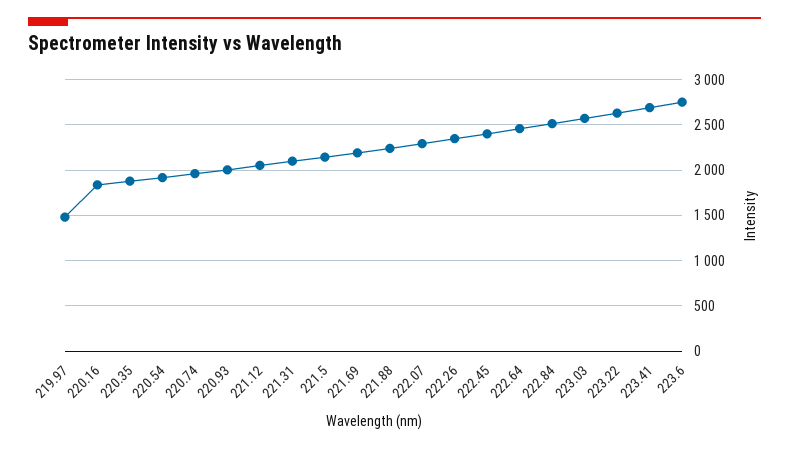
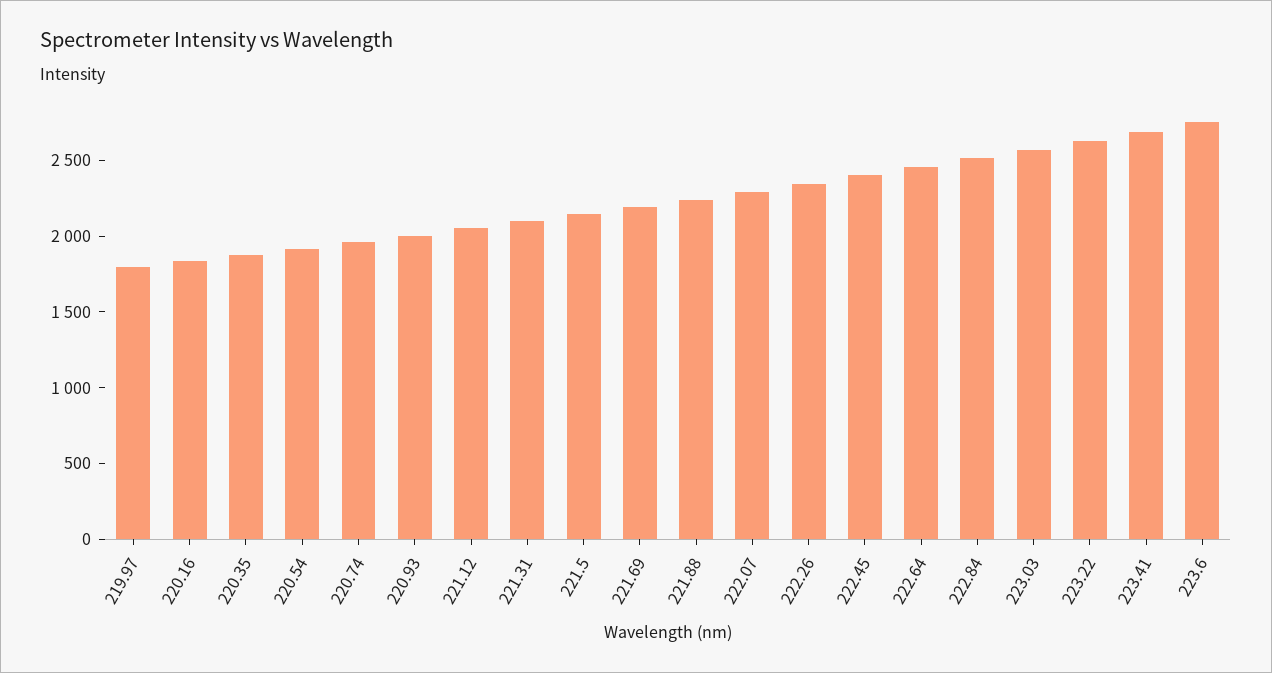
219.97: 1500 -> 1800

